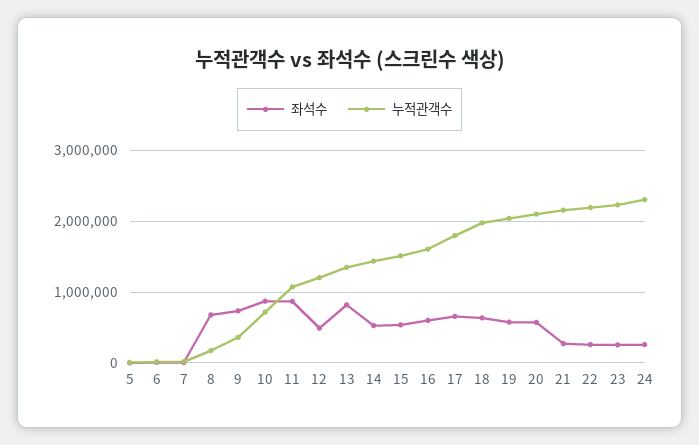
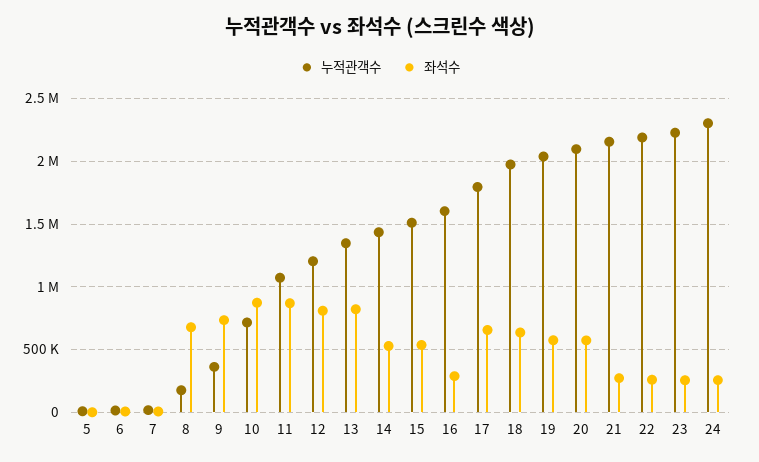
좌석수, 12: 500000 -> 800000
좌석수, 16: 600000 -> 300000

